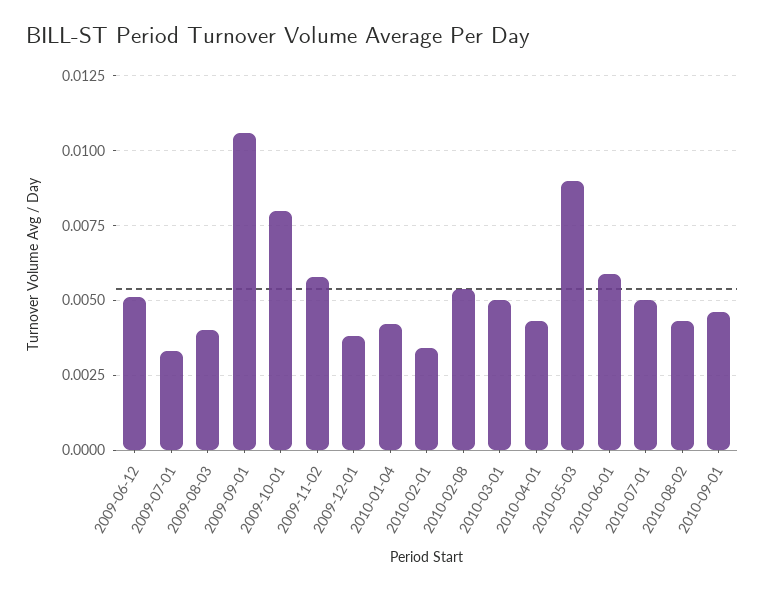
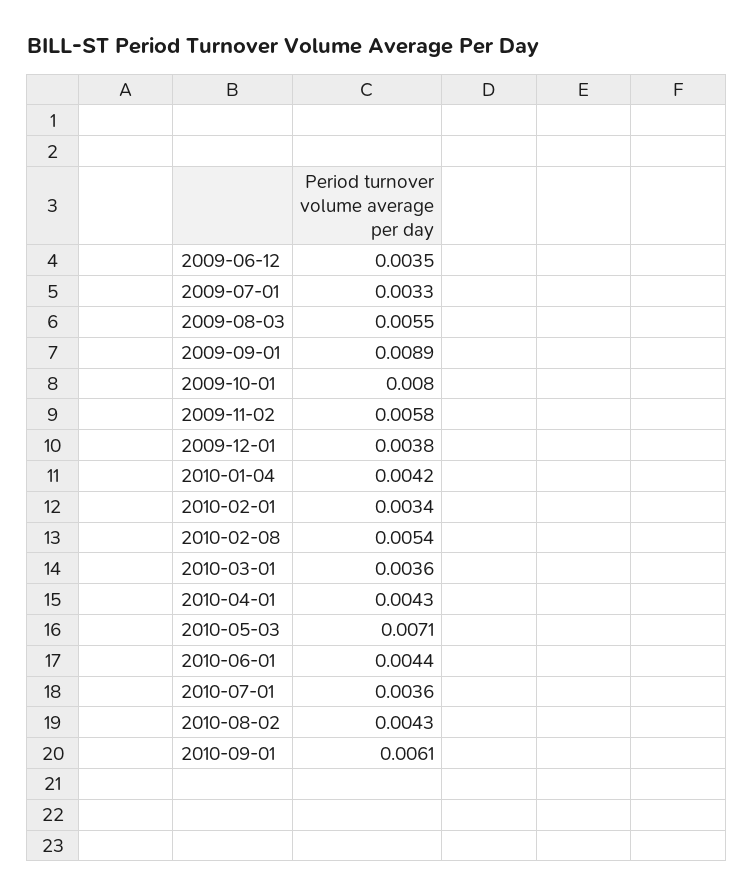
2009-06-12: 0.005 -> 0.0035
2009-08-03: 0.004 -> 0.0055
2009-09-01: 0.0105 -> 0.0089
2010-03-01: 0.005 -> 0.0036
2010-05-03: 0.009 -> 0.0071
2010-06-01: 0.006 -> 0.0044
2010-07-01: 0.005 -> 0.0036
2010-09-01: 0.0045 -> 0.0061

